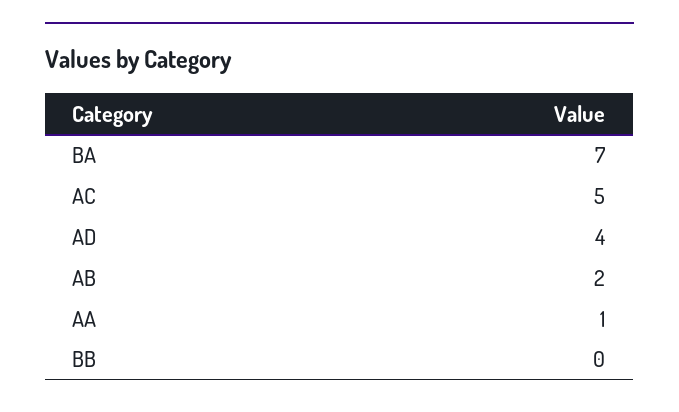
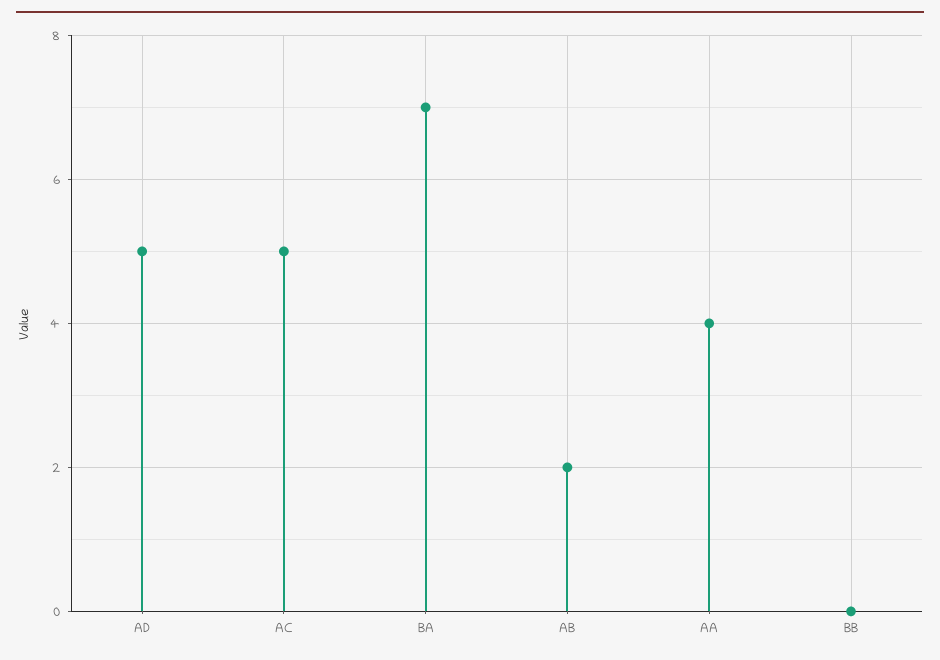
AD: 4 -> 5
AA: 1 -> 4

